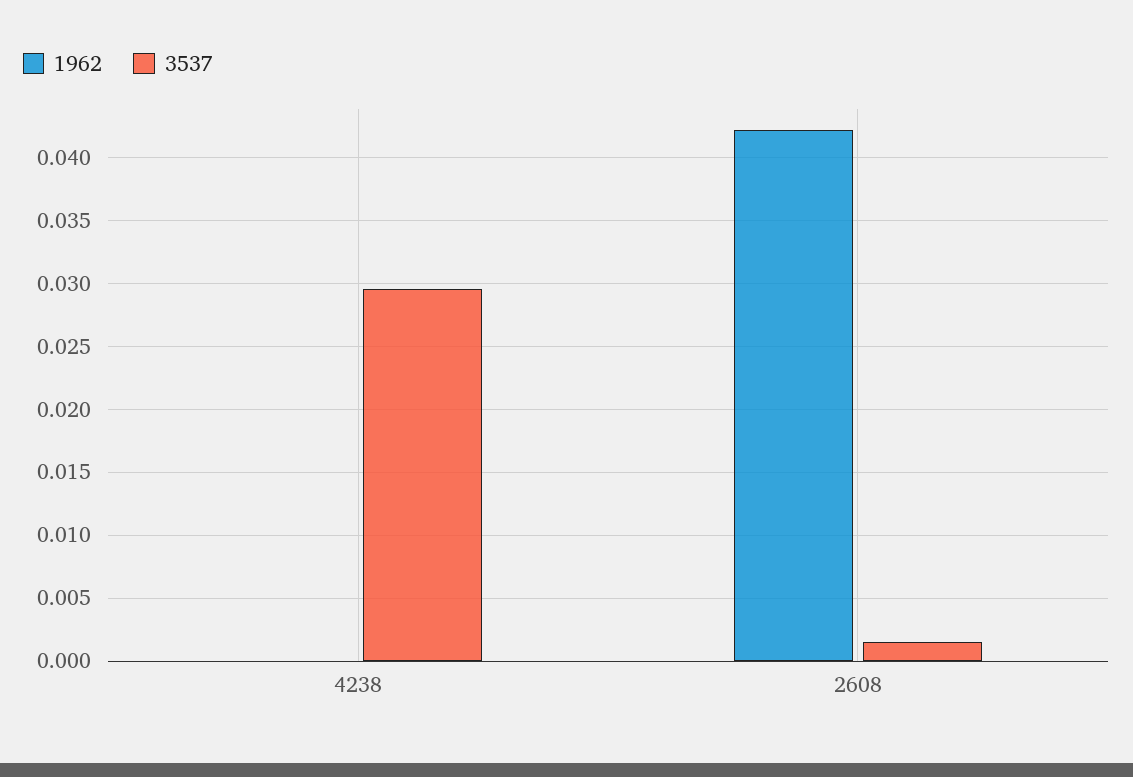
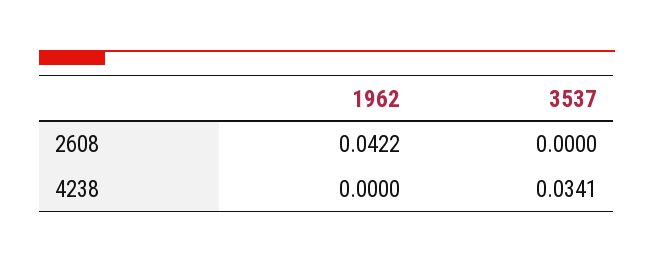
3537, 4238: 0.0295 -> 0.0341
3537, 2608: 0.0015 -> 0

